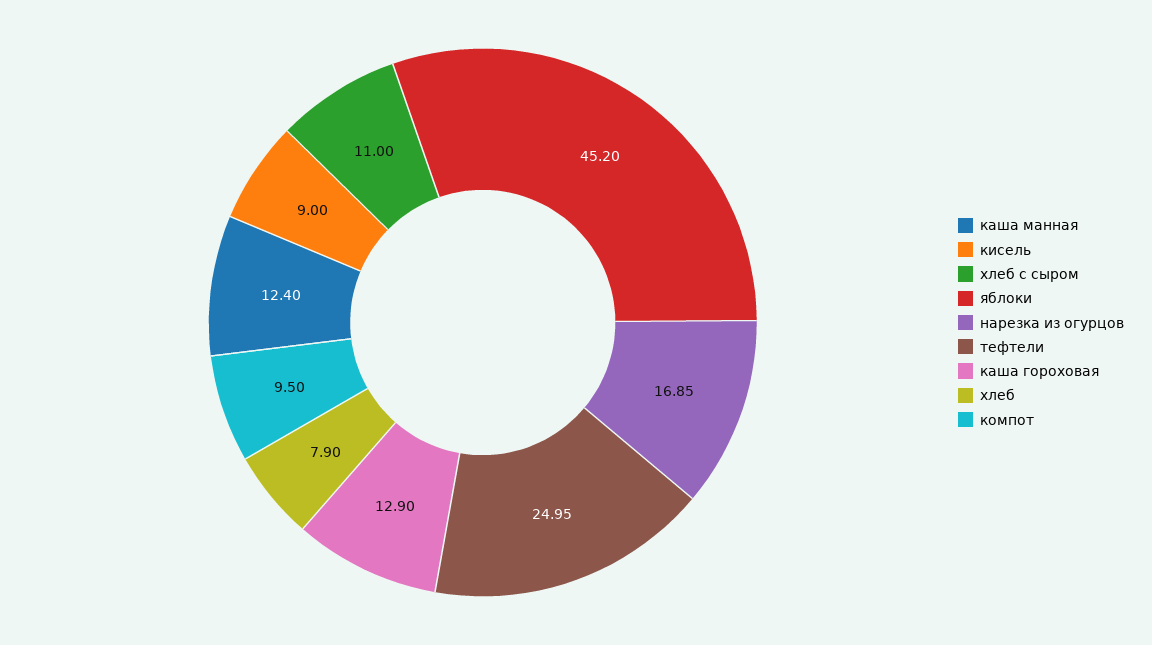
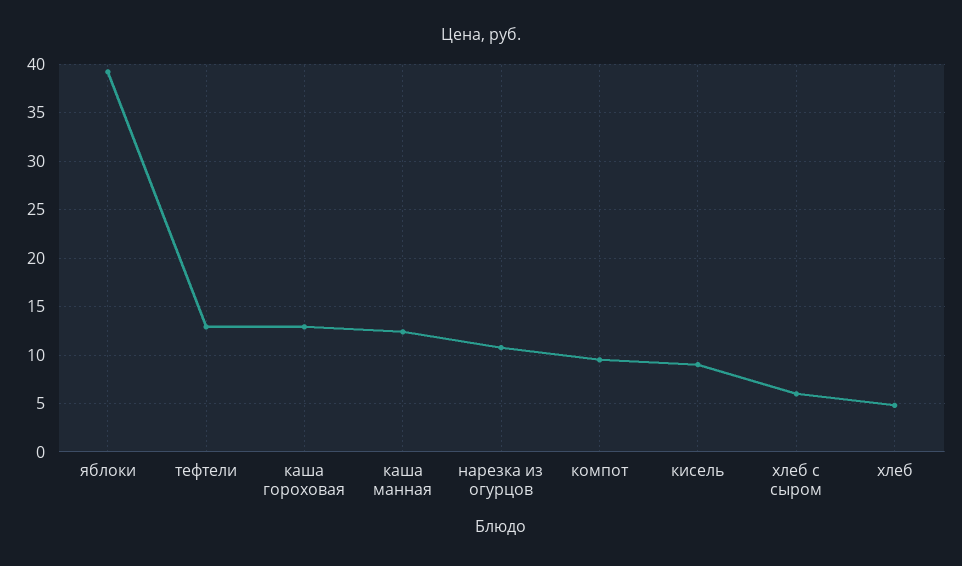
хлеб с сыром: 11 -> 6
яблоки: 45.2 -> 39
нарезка из огурцов: 16.85 -> 11
тефтели: 24.95 -> 13
хлеб: 7.9 -> 5

